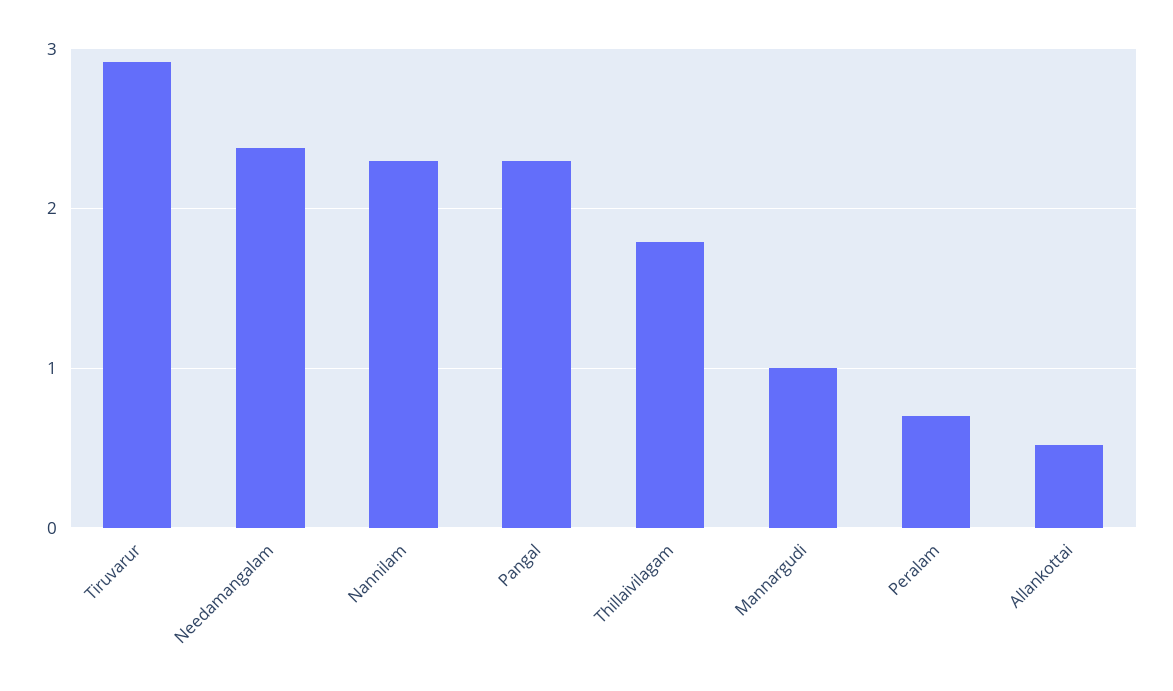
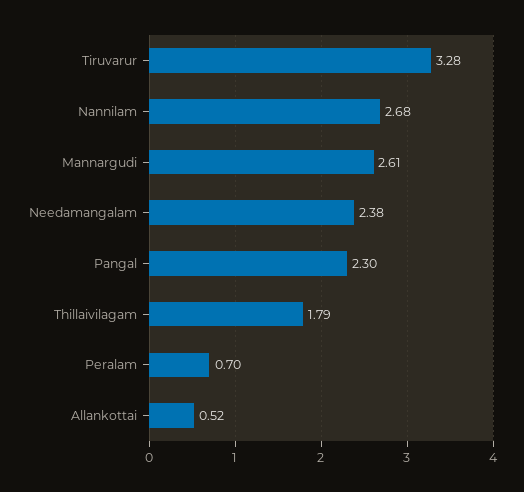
Tiruvarur: 2.9 -> 3.28
Nannilam: 2.3 -> 2.68
Mannargudi: 1 -> 2.61

